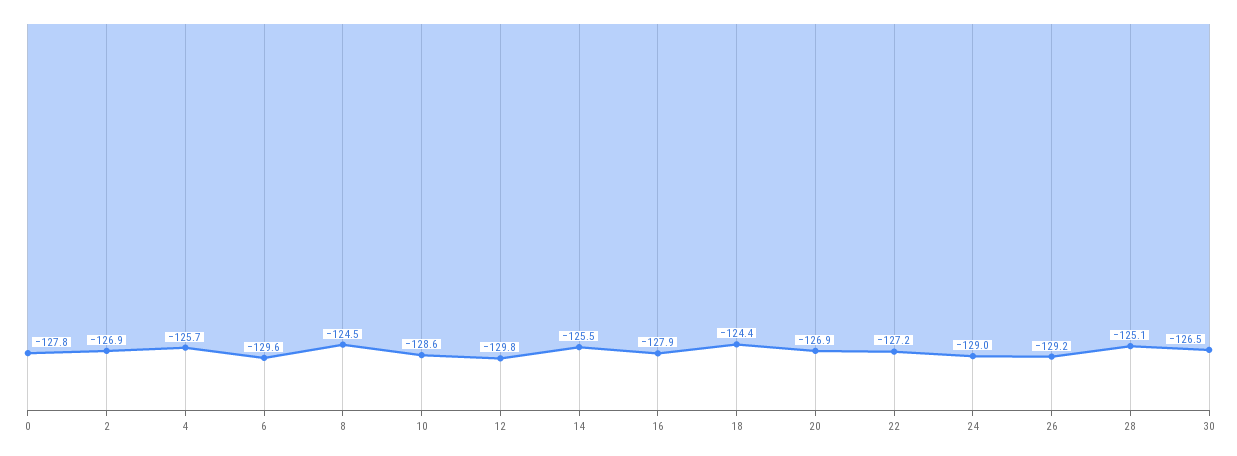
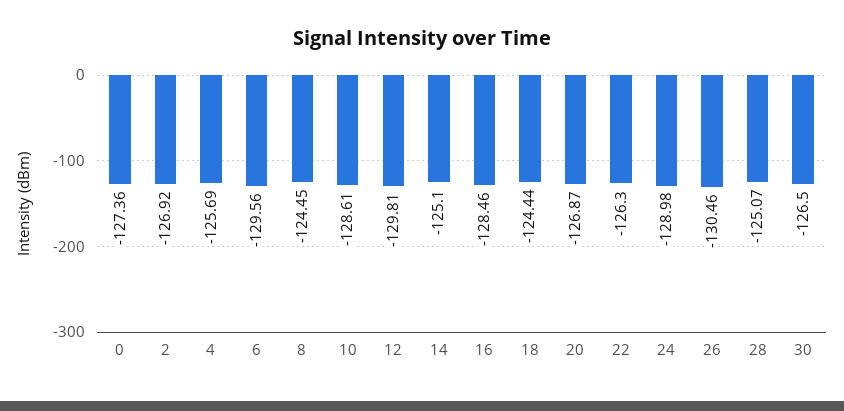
0: -127.8 -> -127.36
14: -125.5 -> -125.1
16: -127.9 -> -128.46
22: -127.2 -> -126.3
26: -129.2 -> -130.46

